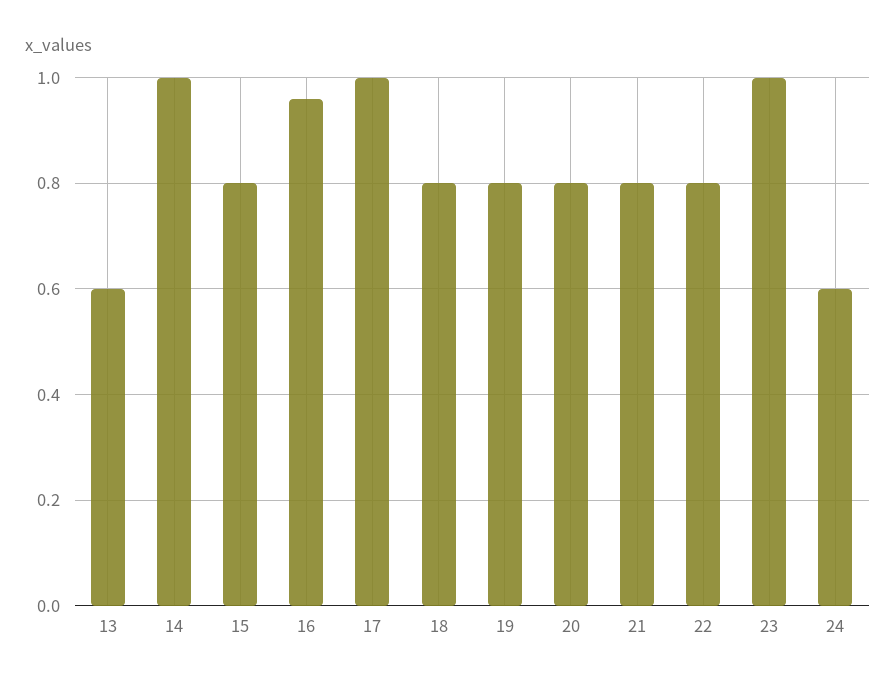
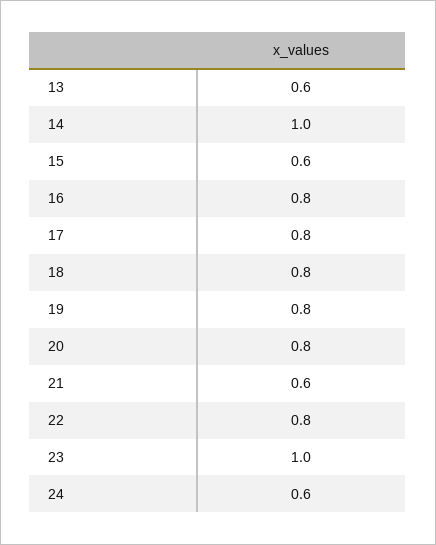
15: 0.8 -> 0.6
16: 0.95 -> 0.8
17: 1 -> 0.8
21: 0.8 -> 0.6

